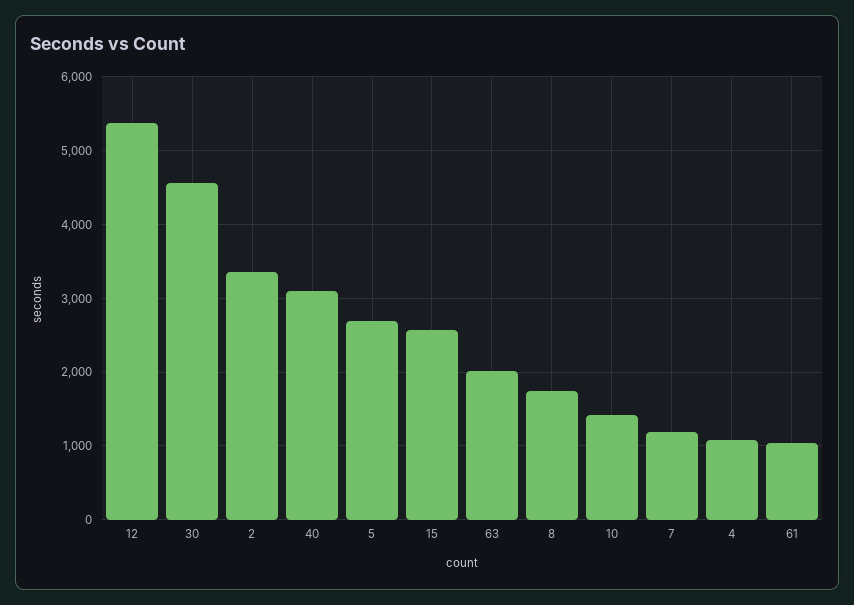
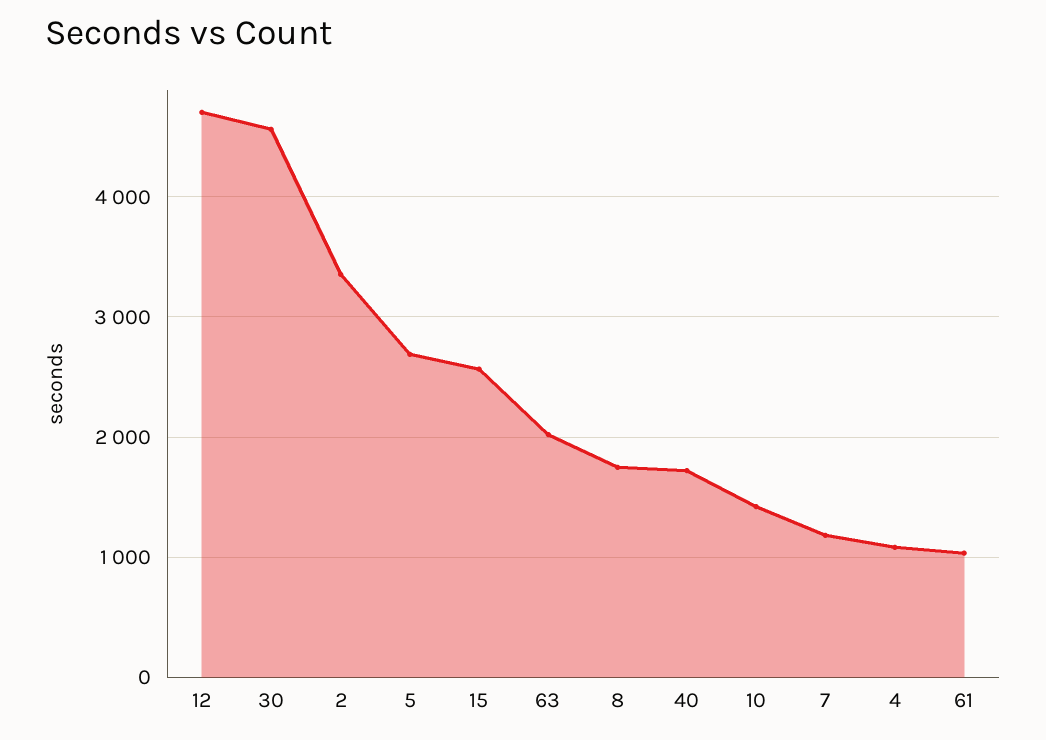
12: 5400 -> 4700
40: 3100 -> 1700

